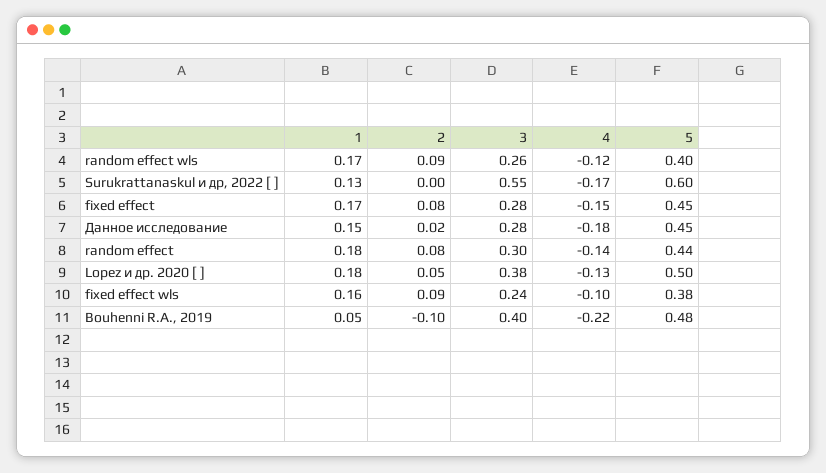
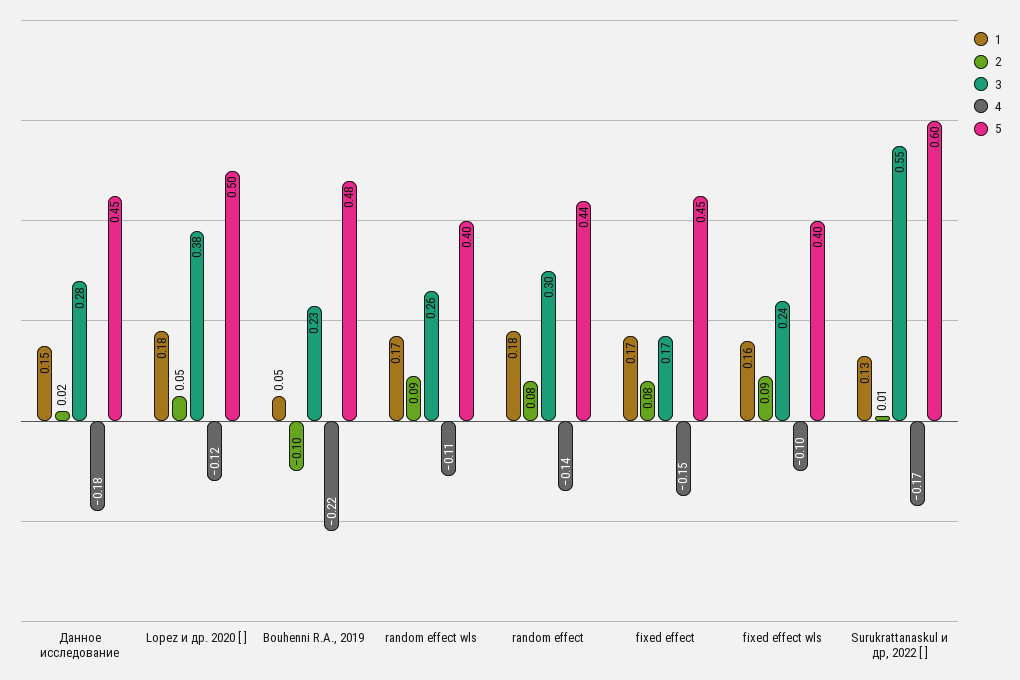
4, random effect wls: -0.12 -> -0.11
2, Surukrattanaskul и др, 2022 [ ]: 0 -> 0.01
3, fixed effect: 0.28 -> 0.17
4, Lopez и др. 2020 [ ]: -0.13 -> -0.12
5, fixed effect wls: 0.38 -> 0.4
3, Bouhenni R.A., 2019: 0.4 -> 0.23

